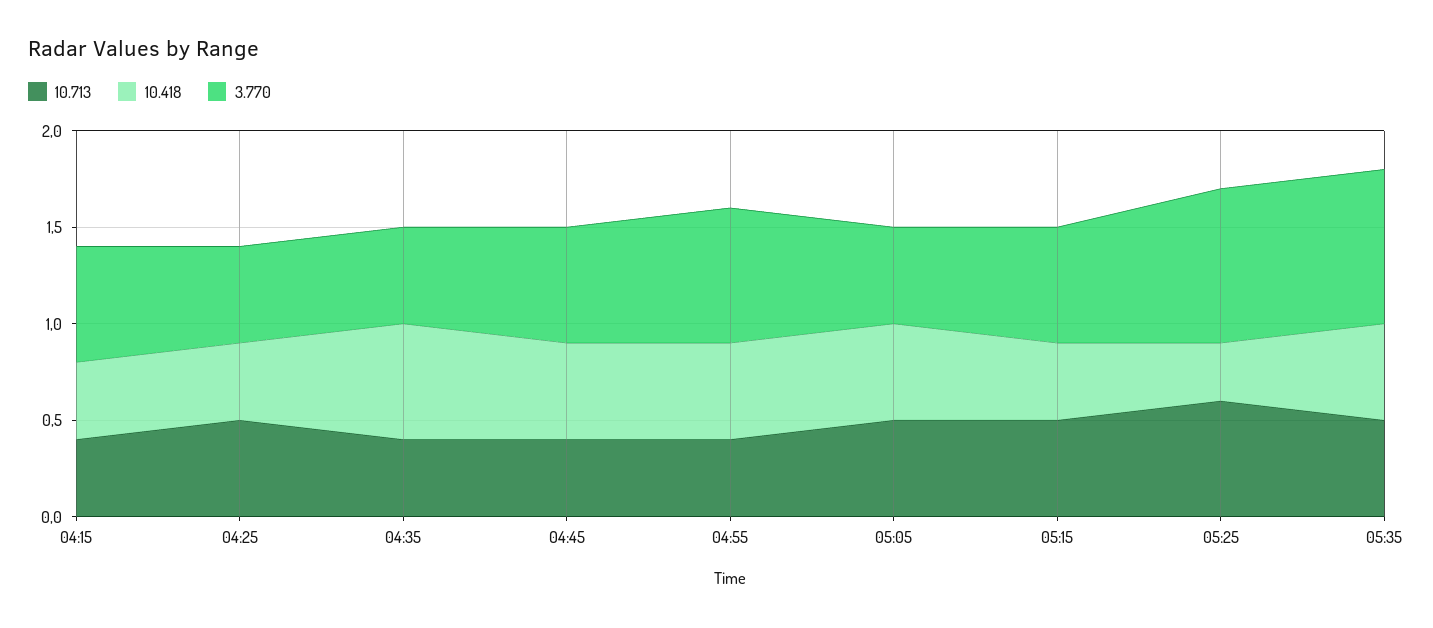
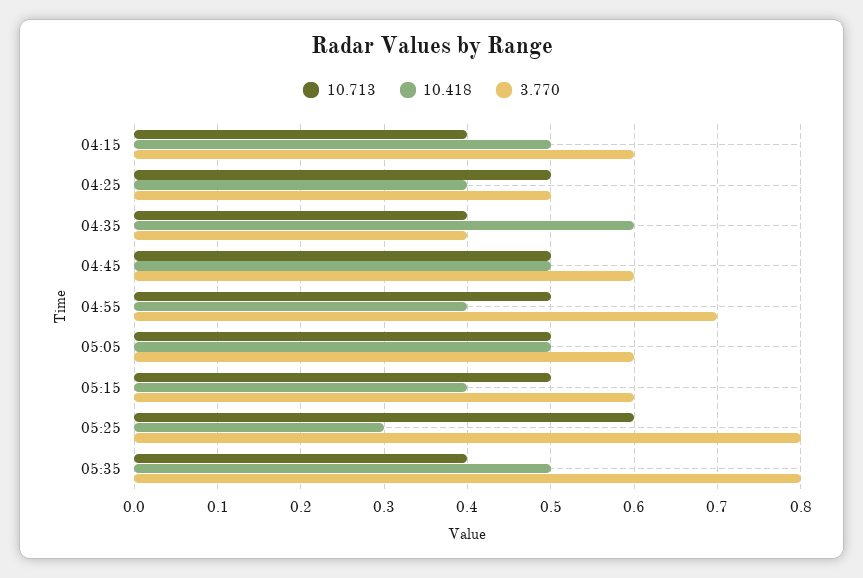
10.418, 04:15: 0.4 -> 0.5
3.770, 04:35: 0.5 -> 0.4
10.713, 04:45: 0.4 -> 0.5
10.713, 04:55: 0.4 -> 0.5
10.418, 04:55: 0.5 -> 0.4
3.770, 05:05: 0.5 -> 0.6
10.713, 05:35: 0.5 -> 0.4

